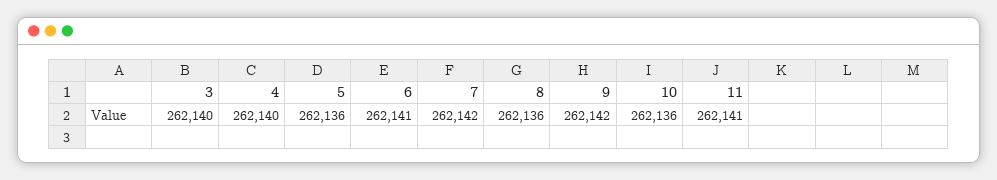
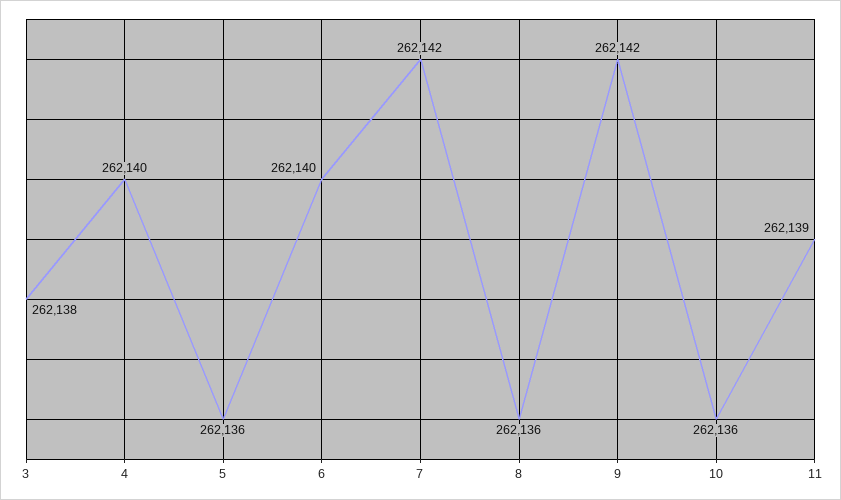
3: 262140 -> 262138
6: 262141 -> 262140
11: 262141 -> 262139

